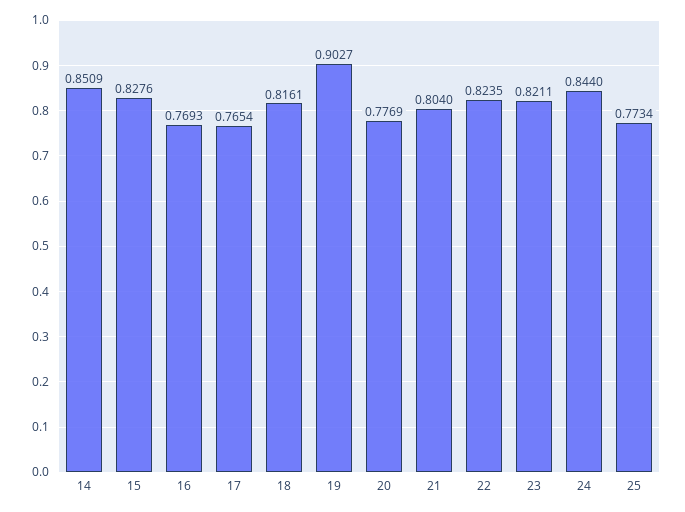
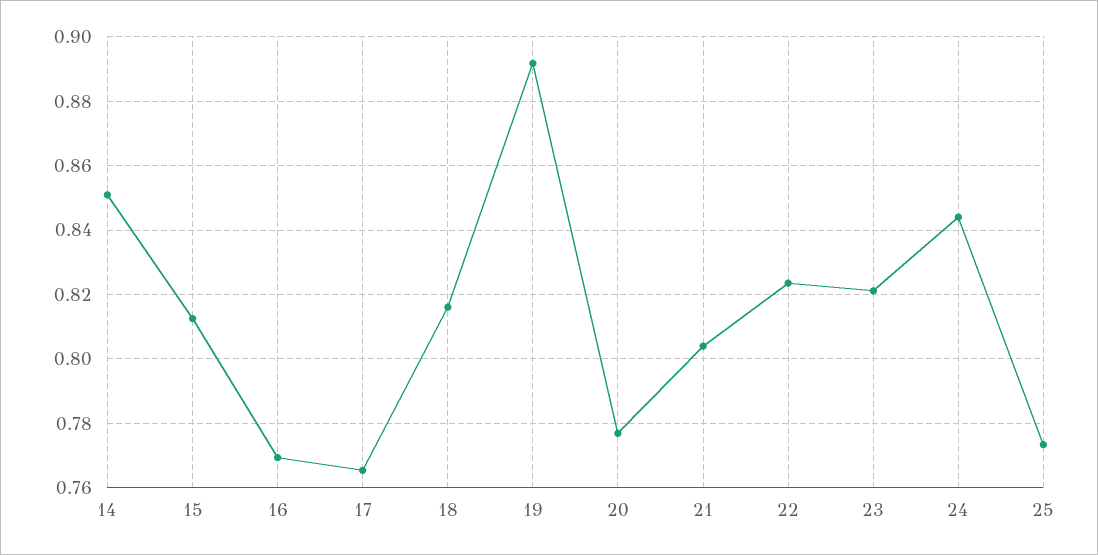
15: 0.8276 -> 0.812
19: 0.9027 -> 0.892

